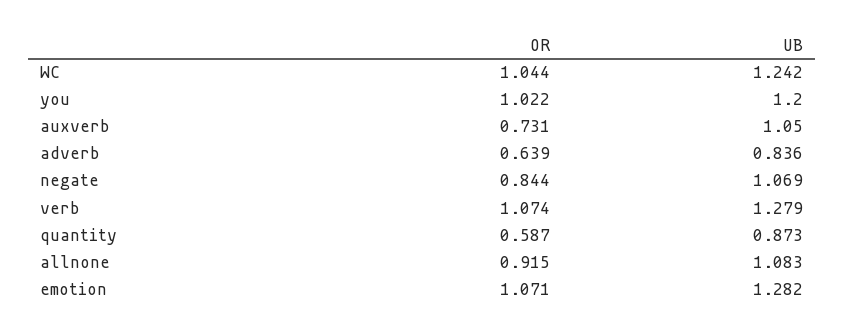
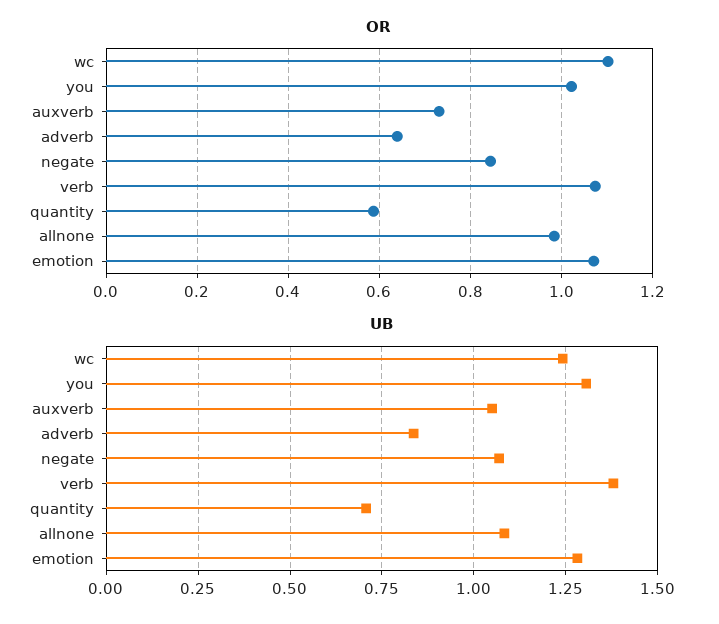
OR, WC: 1.044 -> 1.1
UB, you: 1.2 -> 1.3
UB, verb: 1.279 -> 1.375
UB, quantity: 0.873 -> 0.7
OR, allnone: 0.915 -> 0.98

